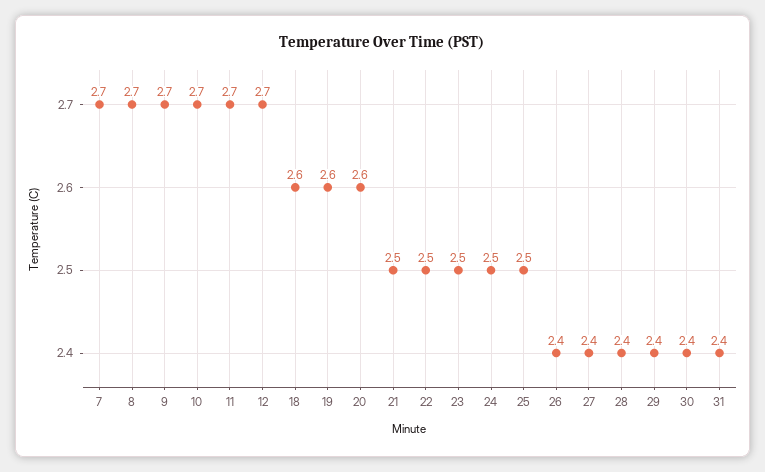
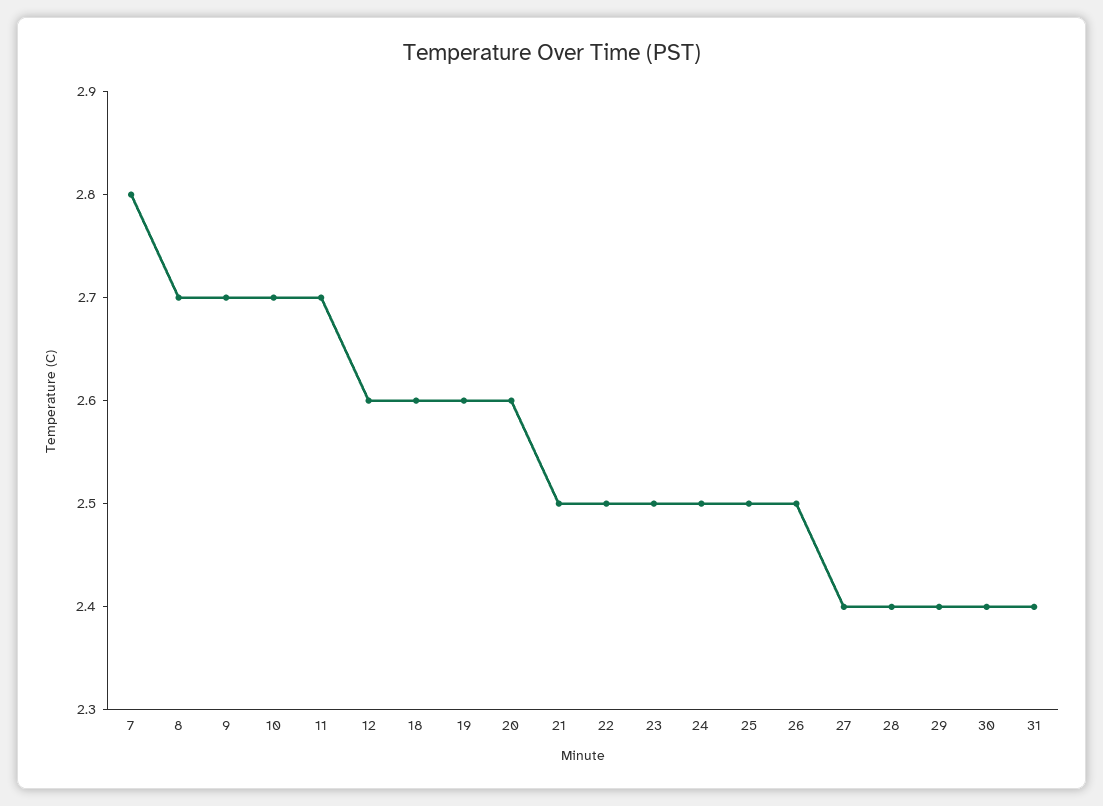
7: 2.7 -> 2.8
12: 2.7 -> 2.6
26: 2.4 -> 2.5

